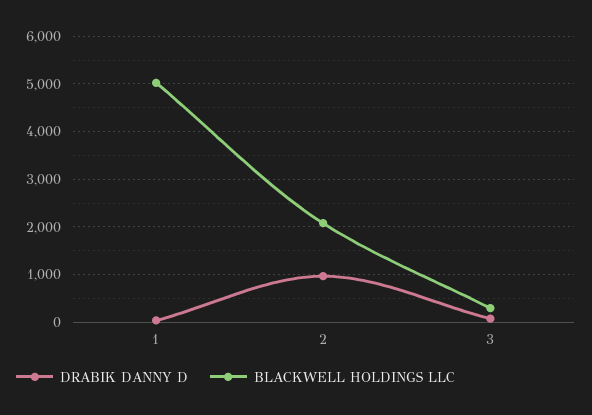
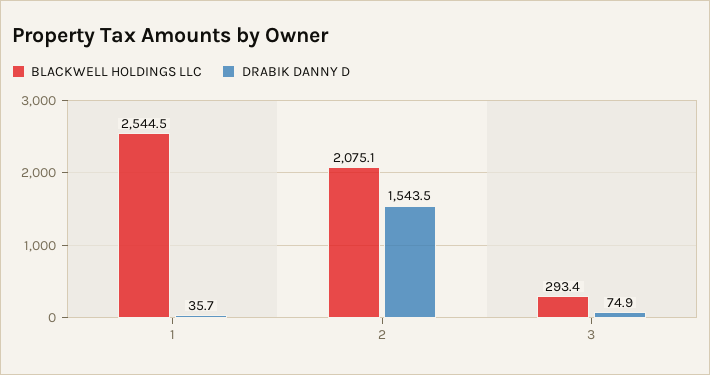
BLACKWELL HOLDINGS LLC, 1: 5000 -> 2544.5
DRABIK DANNY D, 2: 1000 -> 1543.5

